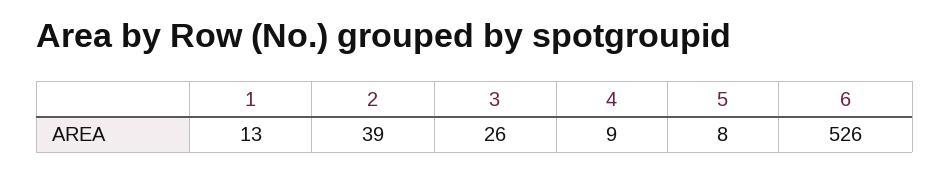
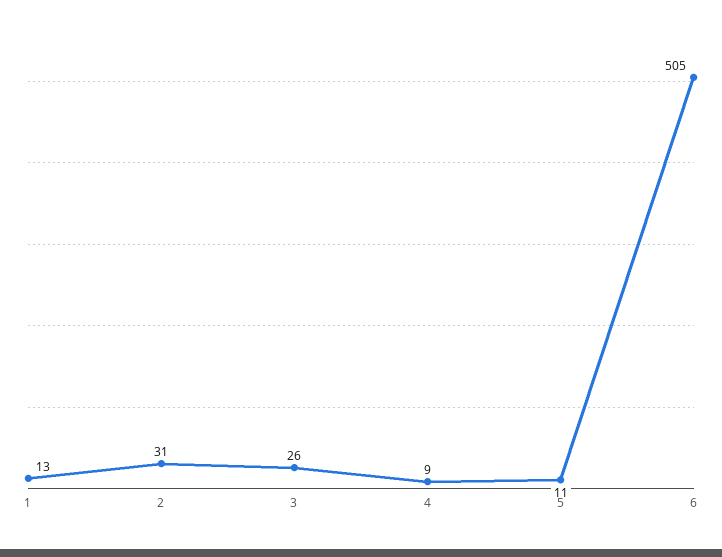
2: 39 -> 31
5: 8 -> 11
6: 526 -> 505

